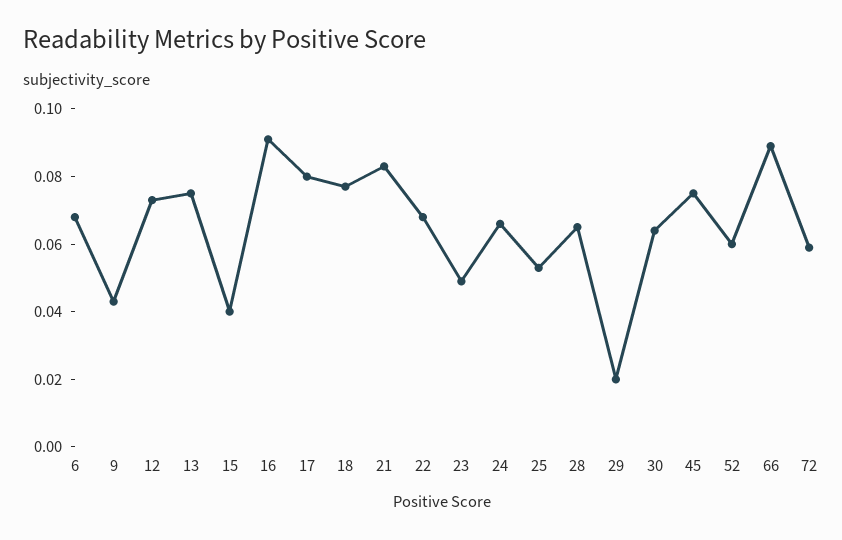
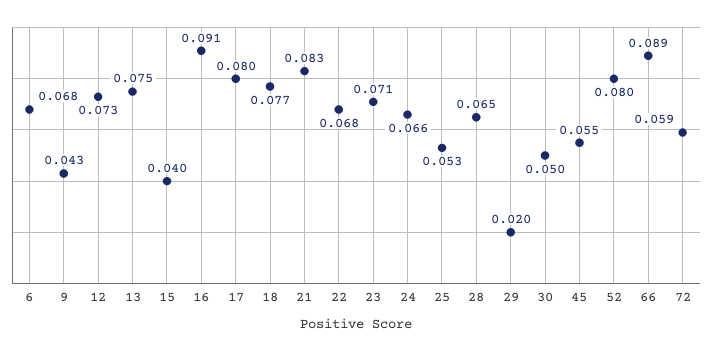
23: 0.05 -> 0.071
30: 0.065 -> 0.05
45: 0.075 -> 0.055
52: 0.06 -> 0.08

